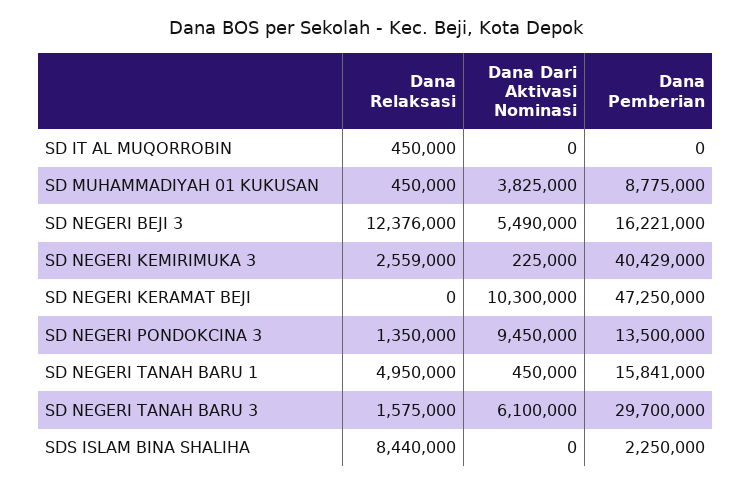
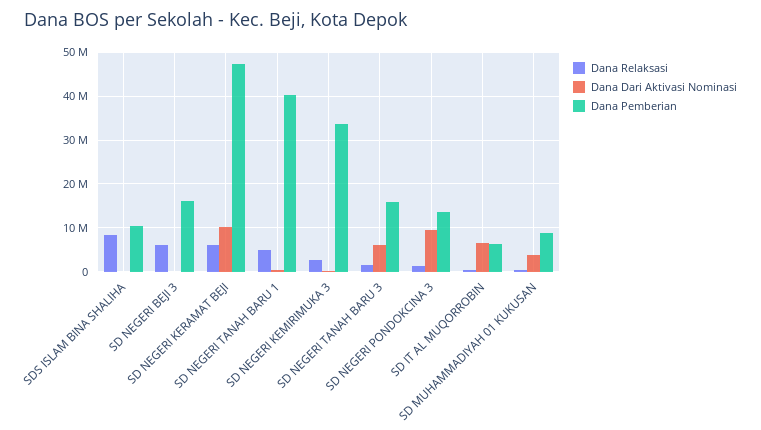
Dana Dari Aktivasi Nominasi, SD IT AL MUQORROBIN: 0 -> 6000000
Dana Pemberian, SD IT AL MUQORROBIN: 0 -> 6000000
Dana Relaksasi, SD NEGERI BEJI 3: 12376000 -> 6000000
Dana Dari Aktivasi Nominasi, SD NEGERI BEJI 3: 5490000 -> 0
Dana Pemberian, SD NEGERI KEMIRIMUKA 3: 40429000 -> 34000000
Dana Relaksasi, SD NEGERI KERAMAT BEJI: 0 -> 6000000
Dana Pemberian, SD NEGERI TANAH BARU 1: 15841000 -> 40000000
Dana Pemberian, SD NEGERI TANAH BARU 3: 29700000 -> 16000000
Dana Pemberian, SDS ISLAM BINA SHALIHA: 2250000 -> 10000000

